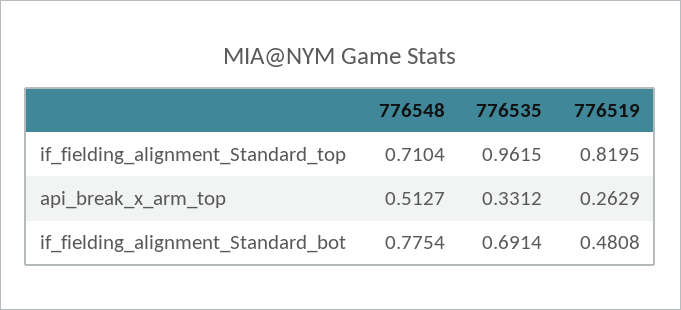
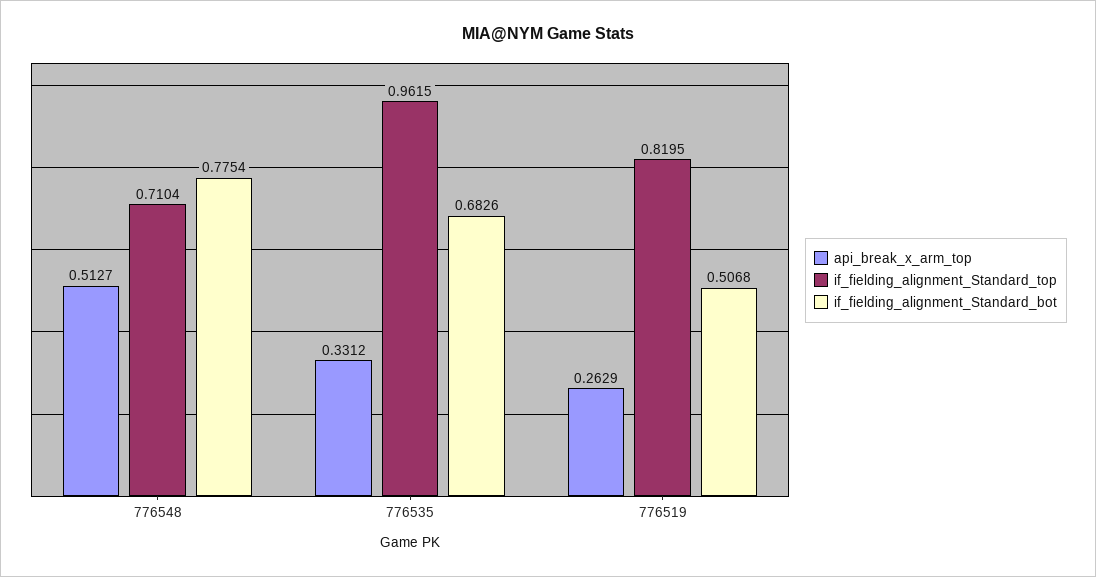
if_fielding_alignment_Standard_bot, 776535: 0.6914 -> 0.6826
if_fielding_alignment_Standard_bot, 776519: 0.4808 -> 0.5068

